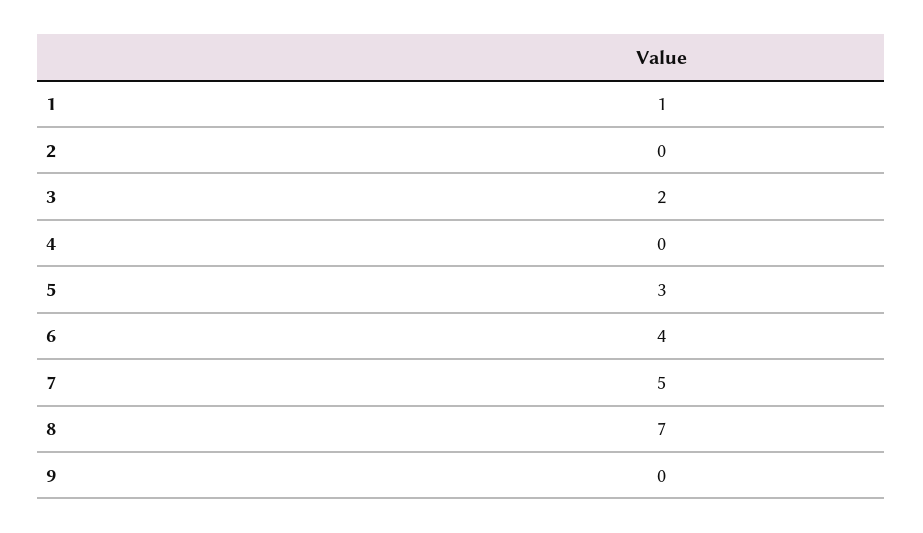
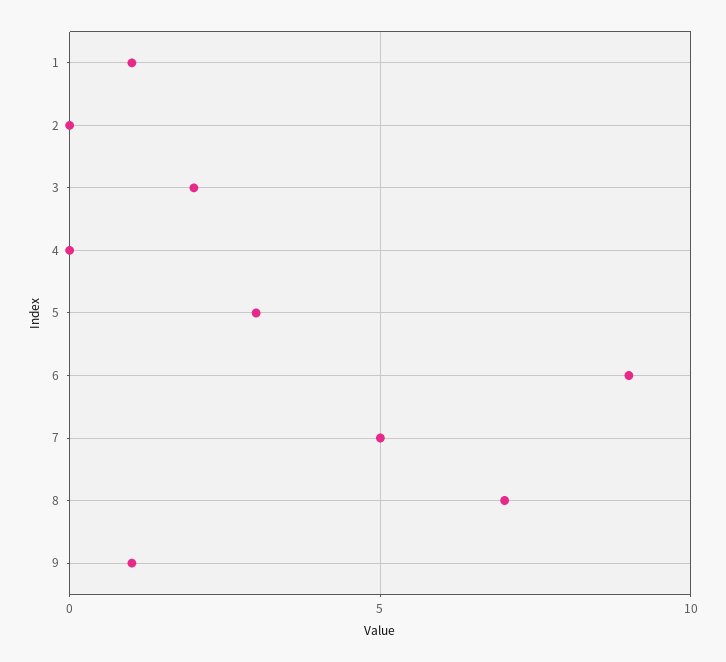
6: 4 -> 9
9: 0 -> 1

